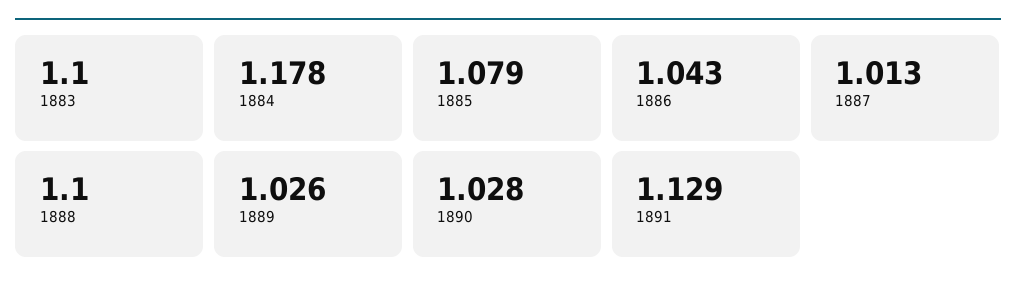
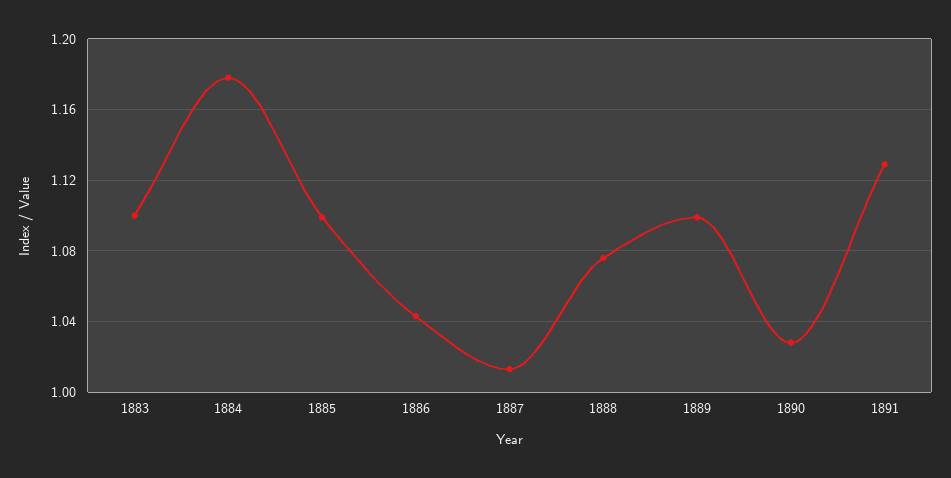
1885: 1.079 -> 1.1
1888: 1.1 -> 1.075
1889: 1.026 -> 1.1

